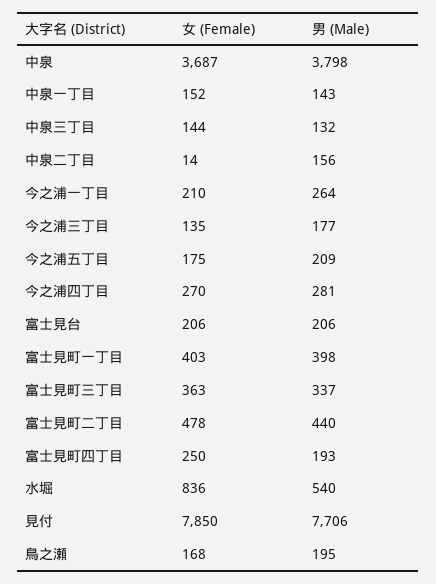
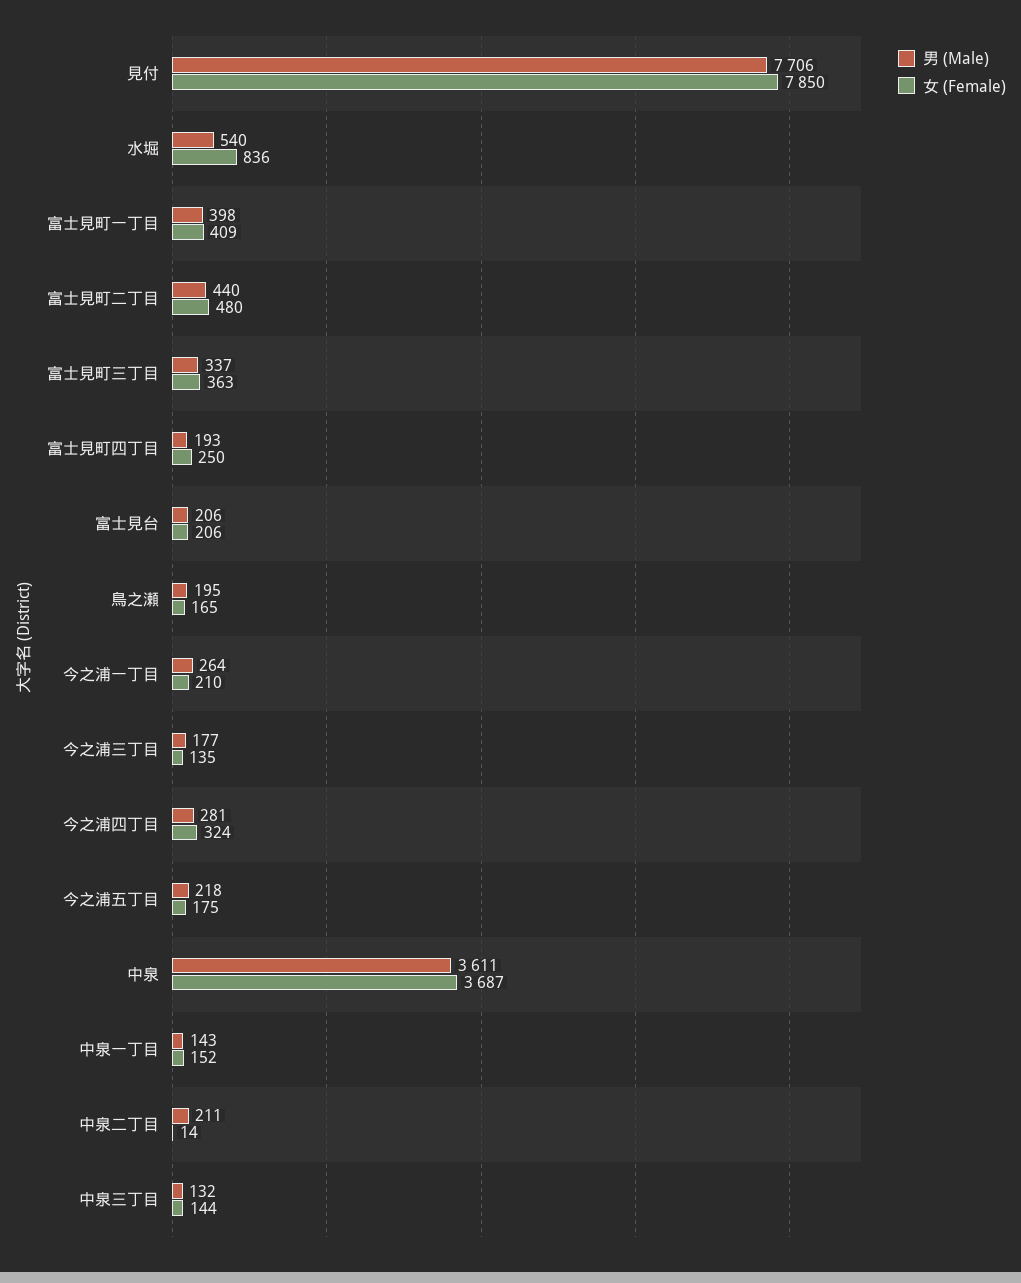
男 (Male), 中泉: 3798 -> 3611
男 (Male), 中泉二丁目: 156 -> 211
男 (Male), 今之浦五丁目: 209 -> 218
女 (Female), 今之浦四丁目: 270 -> 324
女 (Female), 富士見町一丁目: 403 -> 409
女 (Female), 富士見町二丁目: 478 -> 480
女 (Female), 鳥之瀬: 168 -> 165

